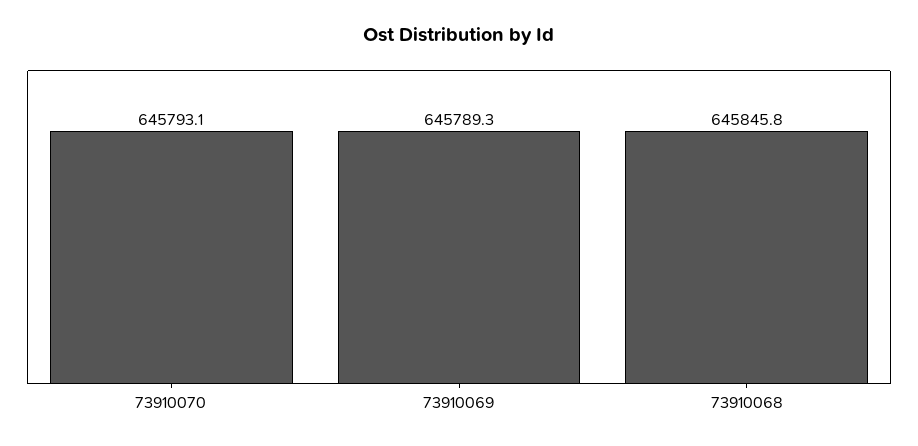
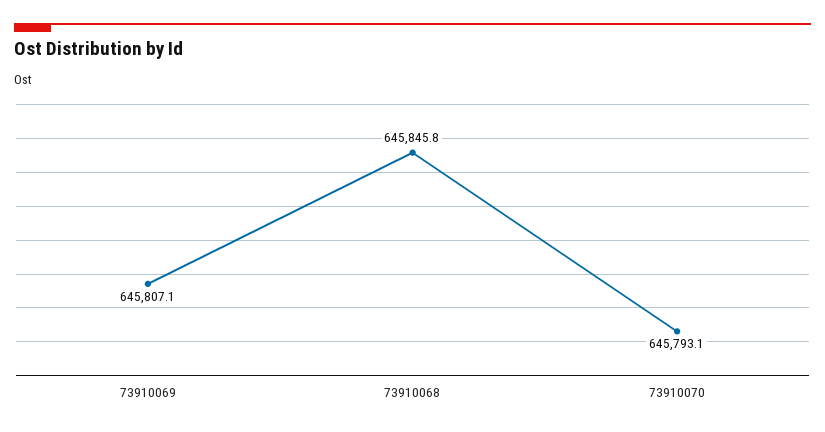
73910069: 645789.3 -> 645807.1

